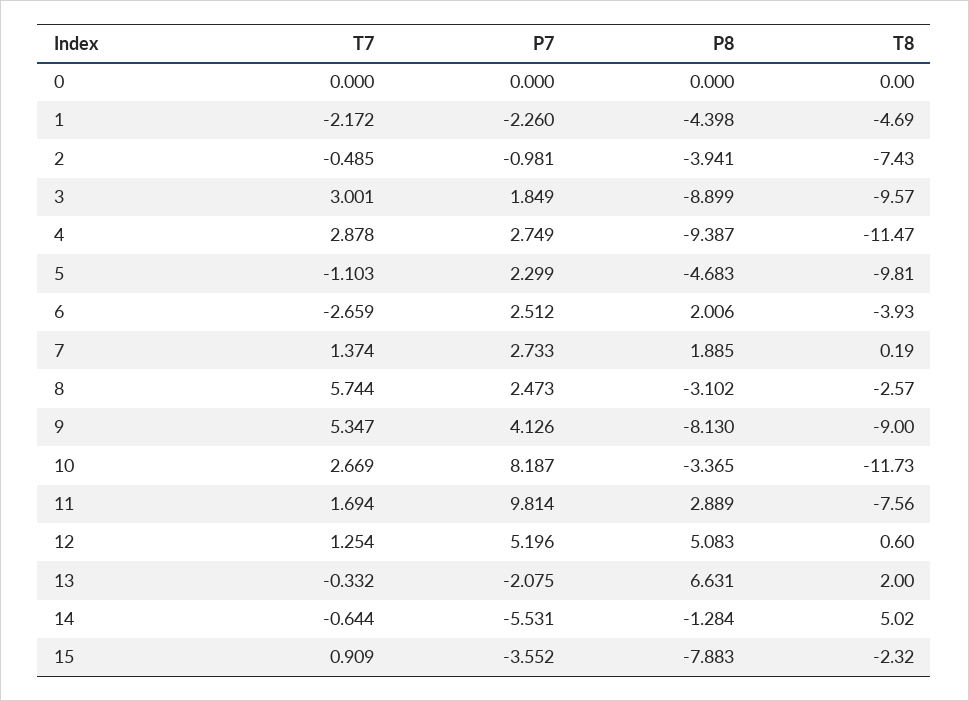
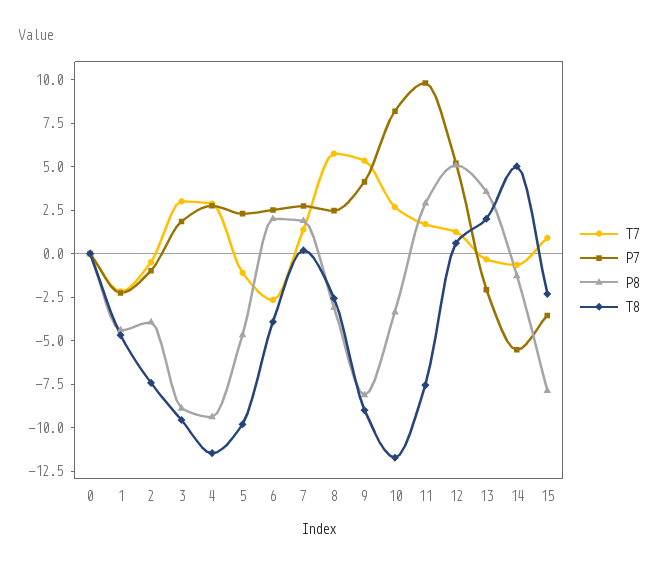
P8, 13: 6.631 -> 3.5

